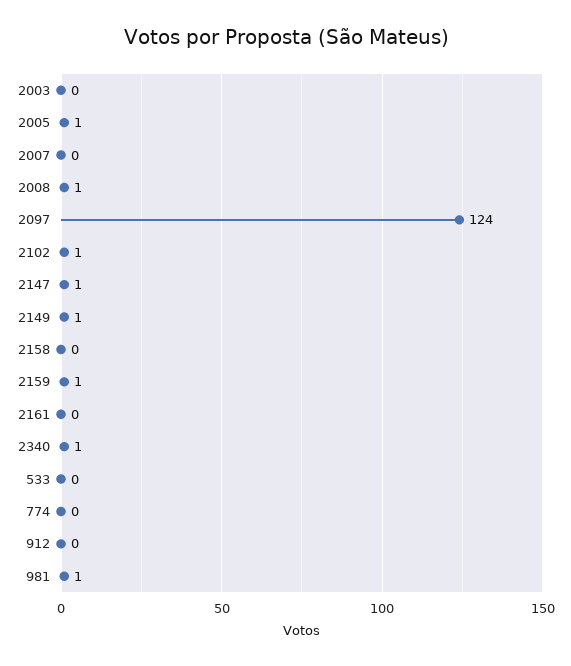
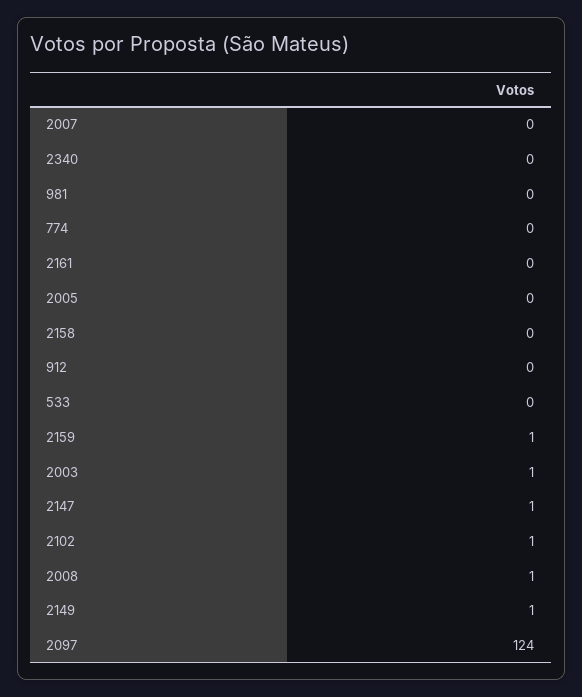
2003: 0 -> 1
2005: 1 -> 0
2340: 1 -> 0
981: 1 -> 0

